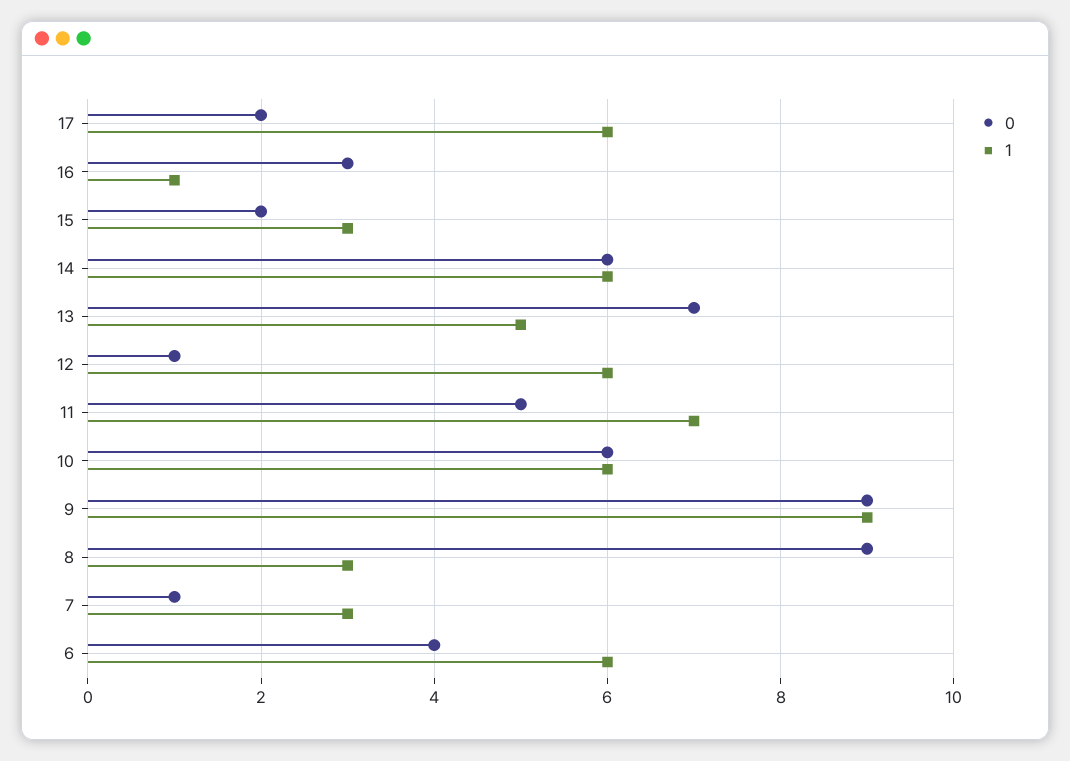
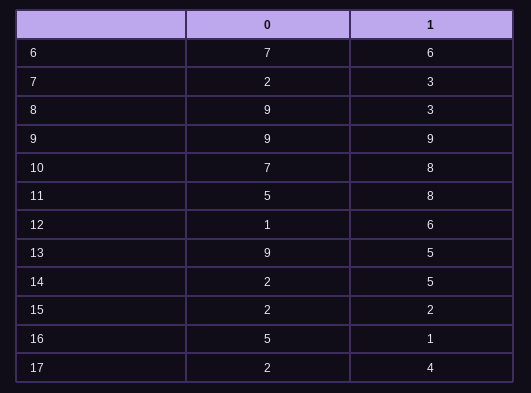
1, 17: 6 -> 4
0, 16: 3 -> 5
1, 15: 3 -> 2
0, 14: 6 -> 2
1, 14: 6 -> 5
0, 13: 7 -> 9
1, 11: 7 -> 8
0, 10: 6 -> 7
1, 10: 6 -> 8
0, 7: 1 -> 2
0, 6: 4 -> 7

